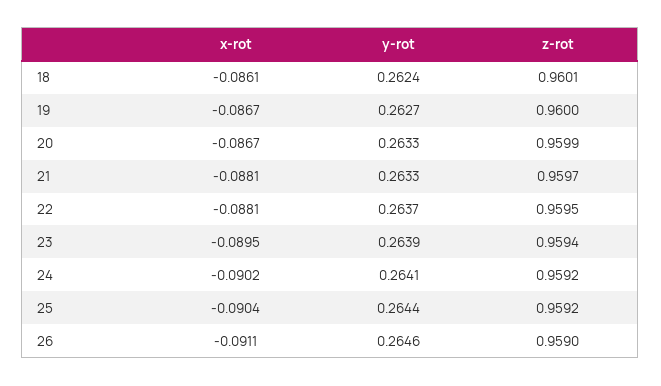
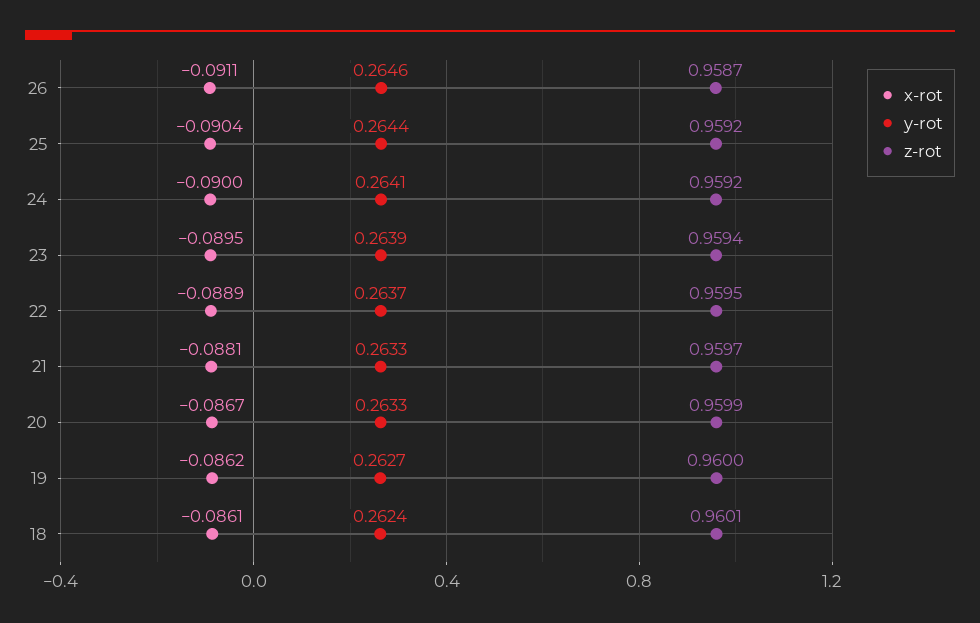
x-rot, 19: -0.0867 -> -0.0862
x-rot, 22: -0.0881 -> -0.0889
x-rot, 24: -0.0902 -> -0.09
z-rot, 26: 0.959 -> 0.9587

